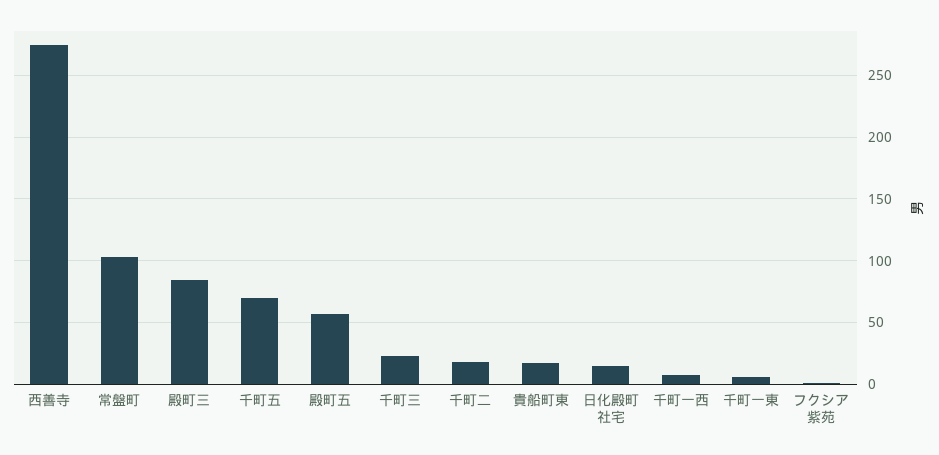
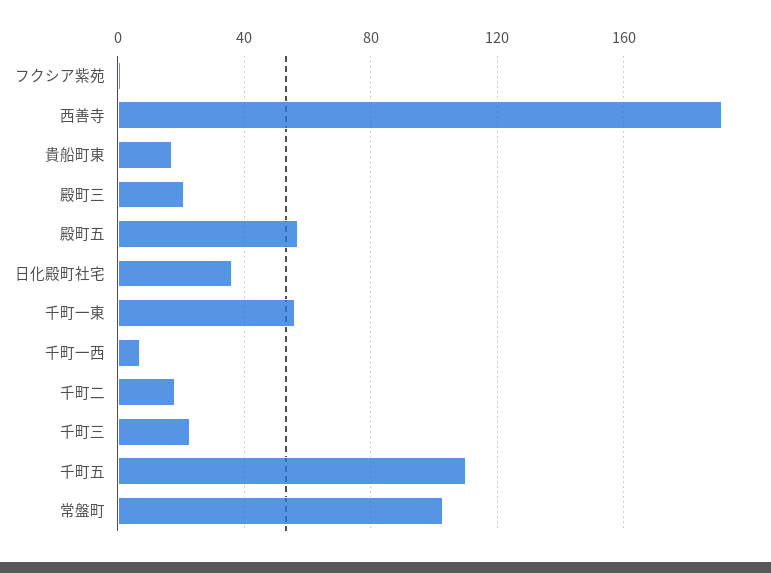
西善寺: 275 -> 190
殿町三: 85 -> 20
千町五: 70 -> 110
日化殿町社宅: 15 -> 35
千町一東: 5 -> 55

